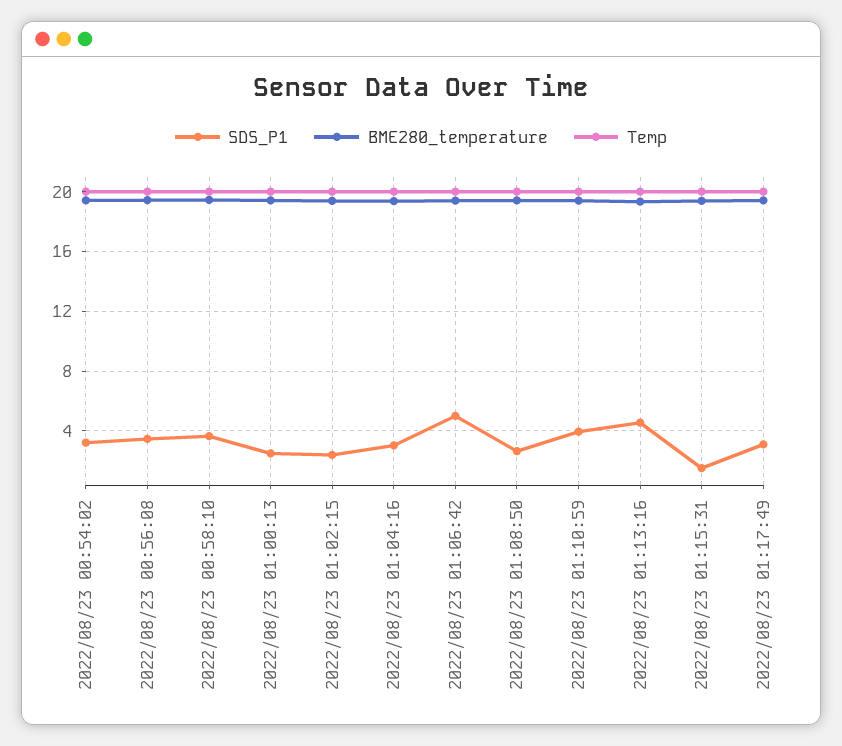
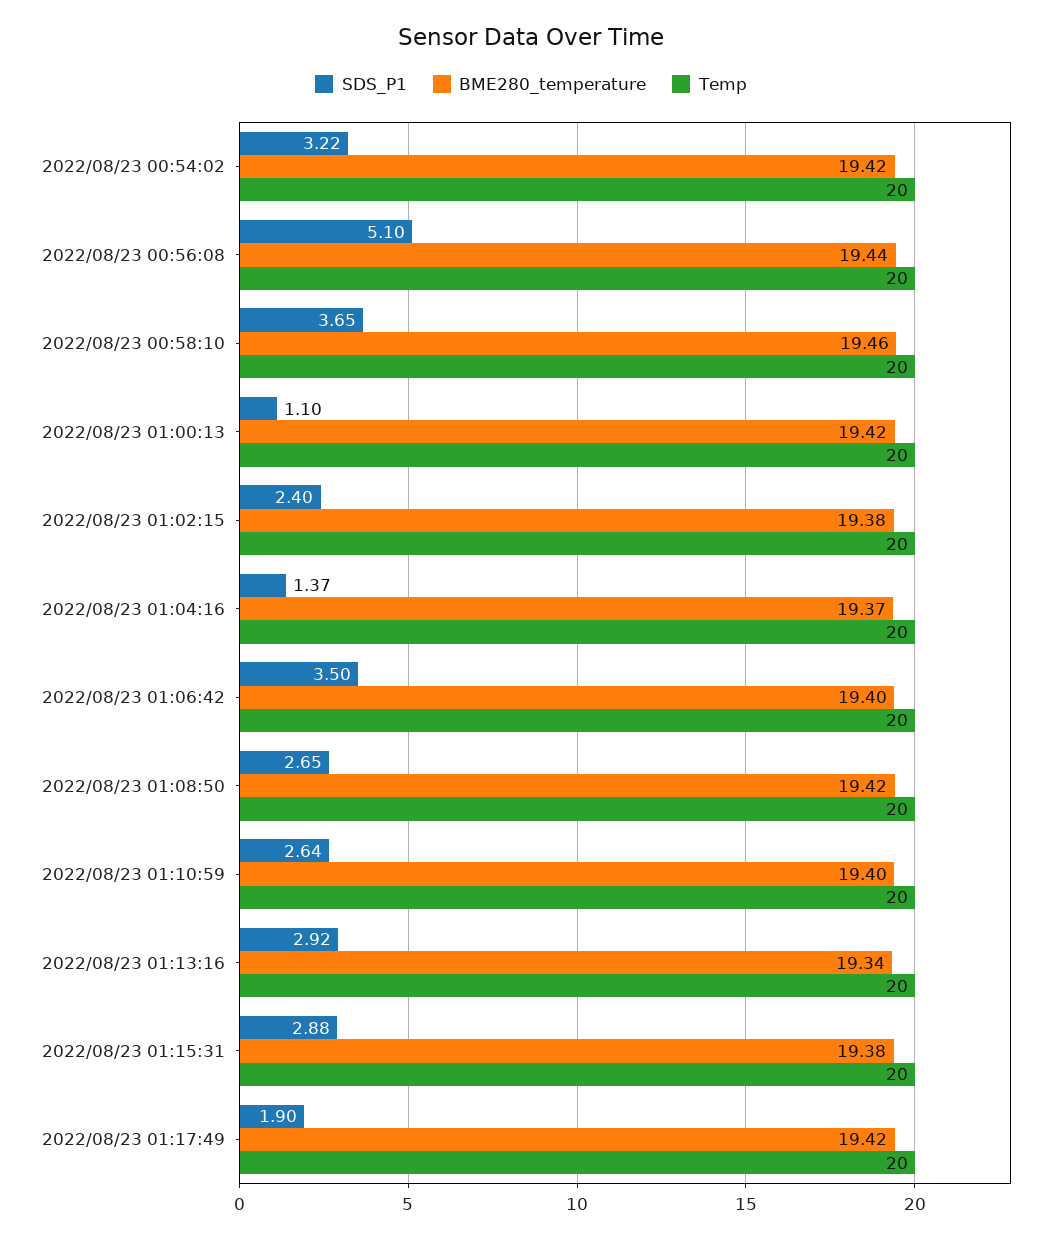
SDS_P1, 2022/08/23 00:56:08: 3.5 -> 5.1
SDS_P1, 2022/08/23 01:00:13: 2.5 -> 1.1
SDS_P1, 2022/08/23 01:04:16: 3 -> 1.37
SDS_P1, 2022/08/23 01:06:42: 5 -> 3.5
SDS_P1, 2022/08/23 01:10:59: 4 -> 2.64
SDS_P1, 2022/08/23 01:13:16: 4.5 -> 2.92
SDS_P1, 2022/08/23 01:15:31: 1.5 -> 2.88
SDS_P1, 2022/08/23 01:17:49: 3 -> 1.9

